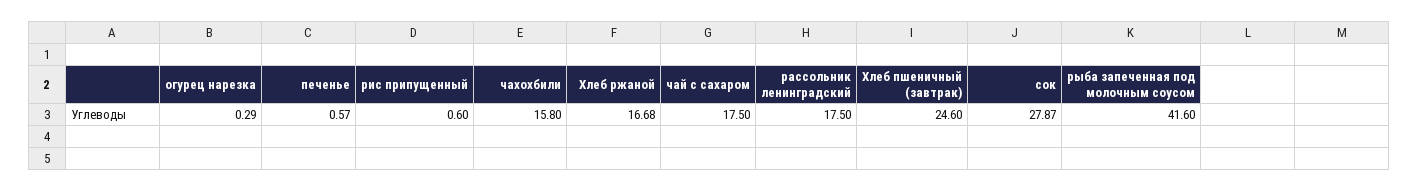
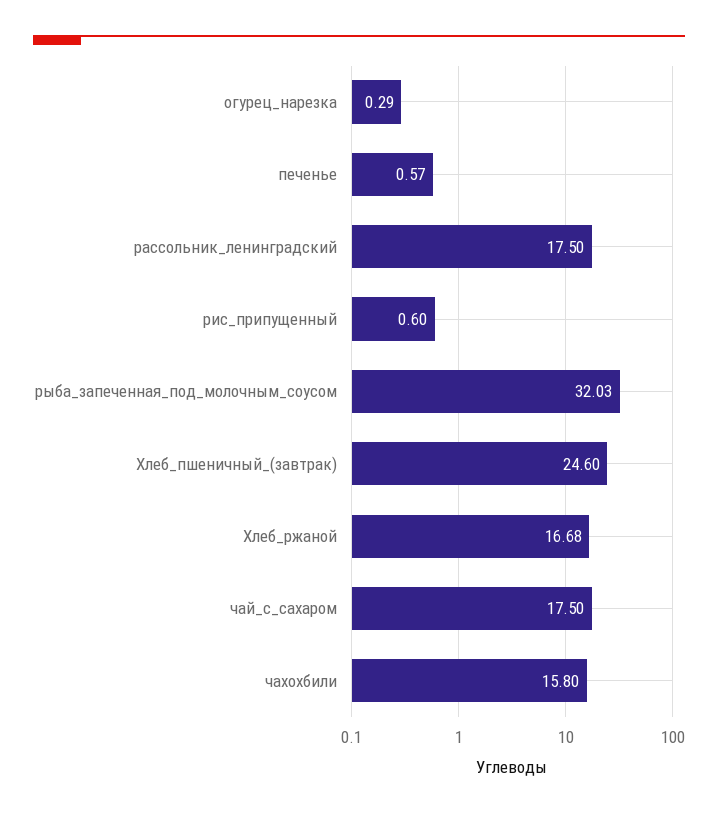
сок: 27.87 -> none
рыба запеченная под молочным соусом: 41.6 -> 32.03

